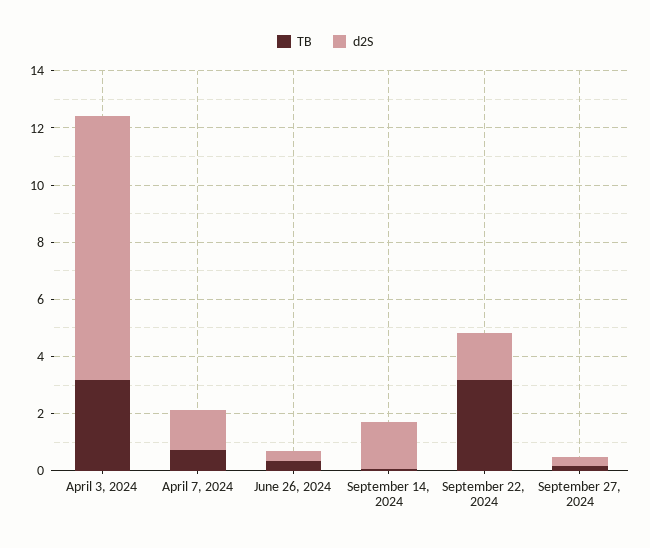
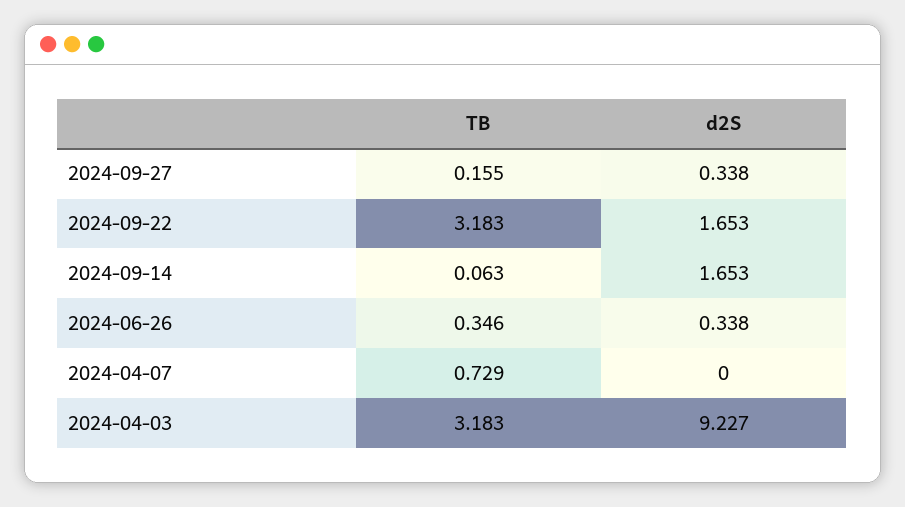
d2S, April 7, 2024: 1.5 -> 0

